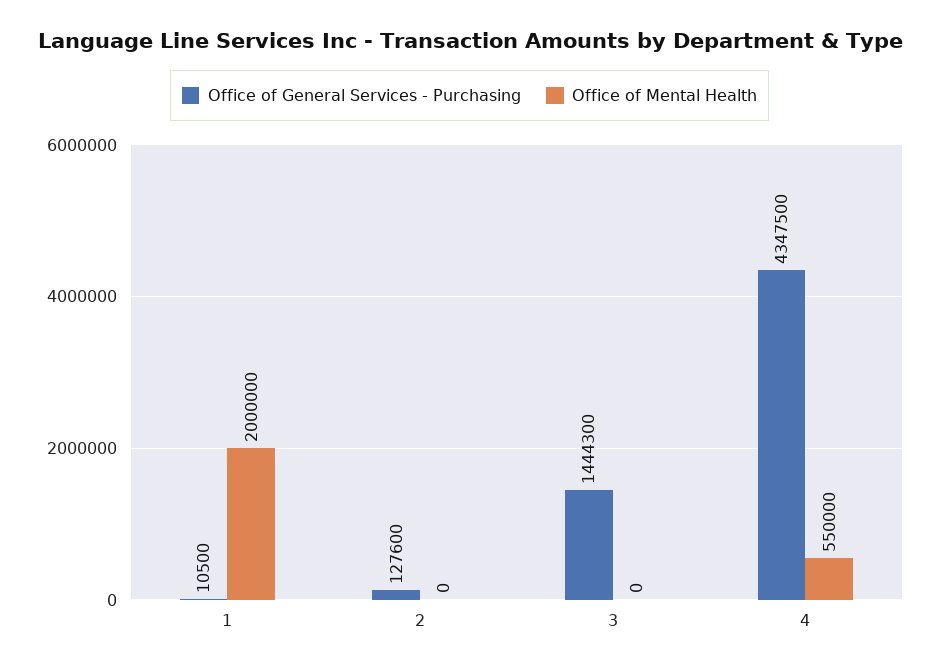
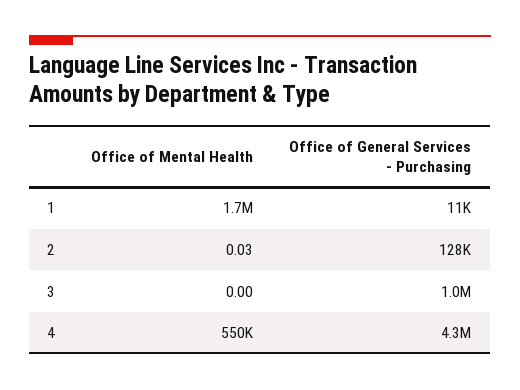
Office of Mental Health, 1: 2000000 -> 1700000
Office of Mental Health, 2: 0 -> 0.03
Office of General Services - Purchasing, 3: 1444300 -> 1000000

